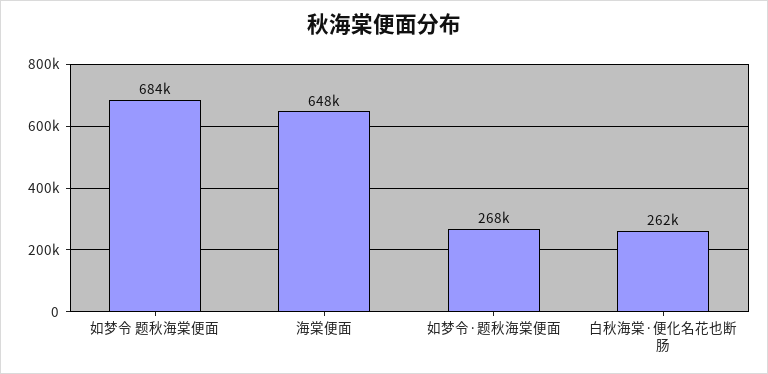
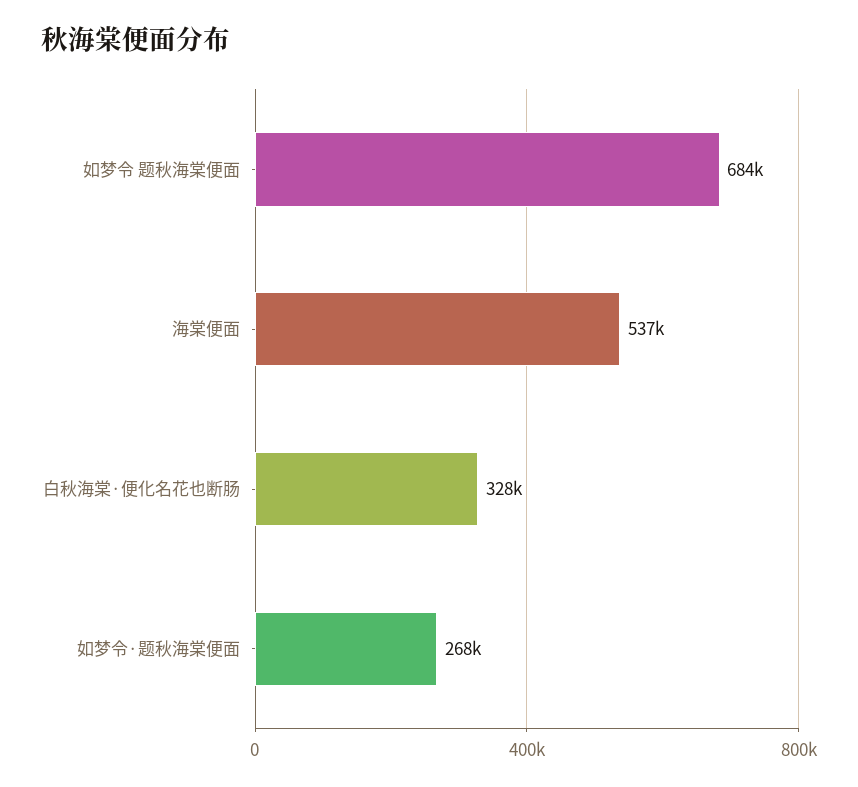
海棠便面: 648000 -> 537000
白秋海棠·便化名花也断肠: 262000 -> 328000

